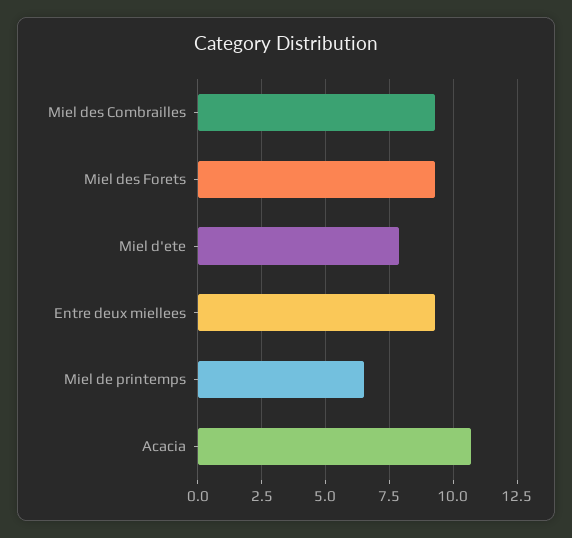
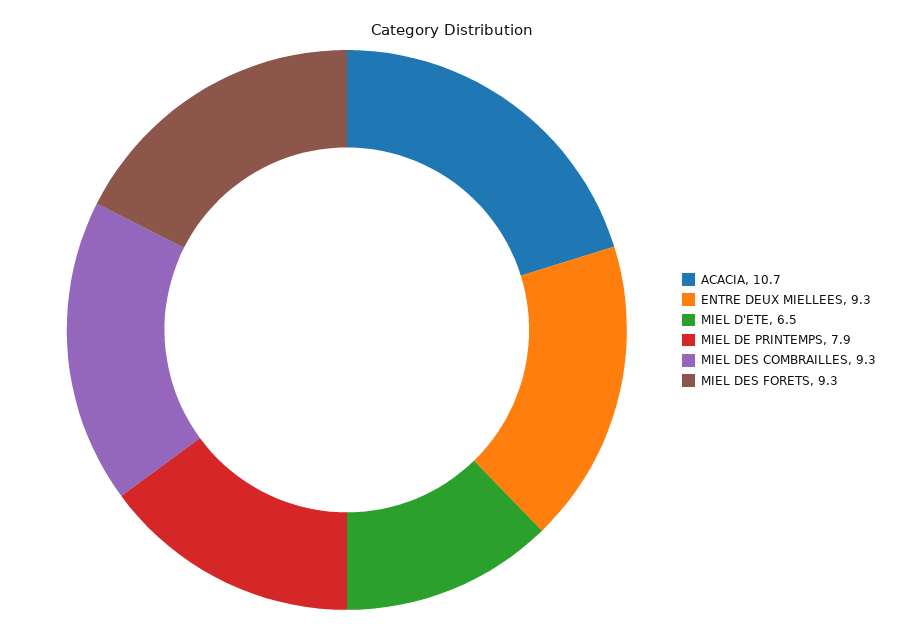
Miel d'ete: 8 -> 6.5
Miel de printemps: 6.5 -> 7.9

